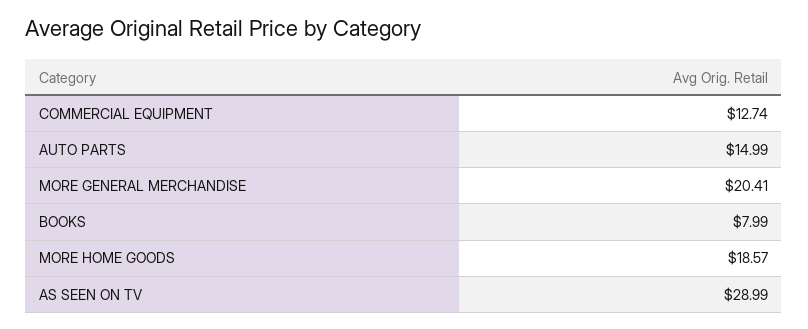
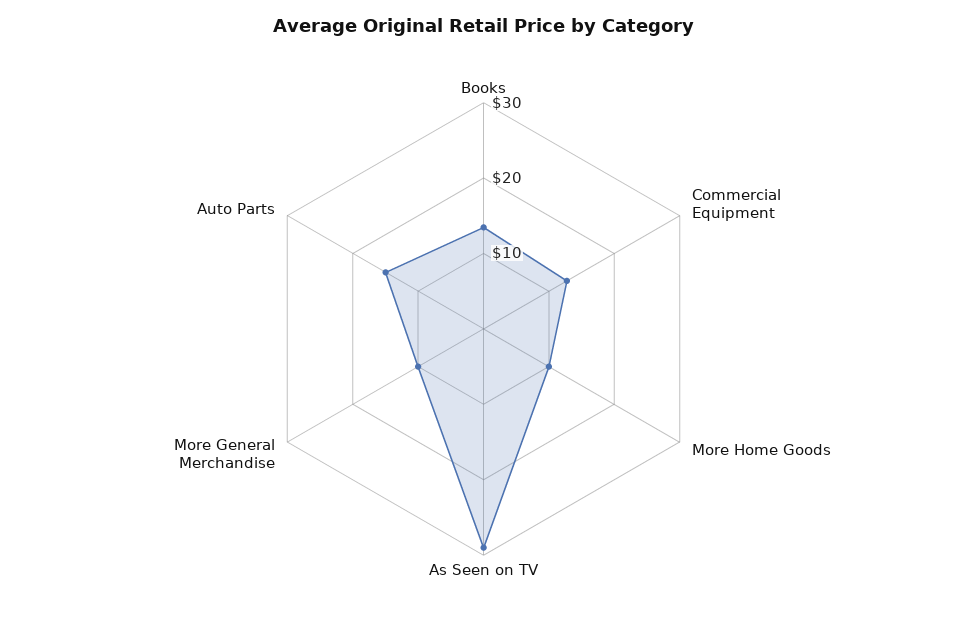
MORE GENERAL MERCHANDISE: 20.41 -> 10
BOOKS: 7.99 -> 14
MORE HOME GOODS: 18.57 -> 10

